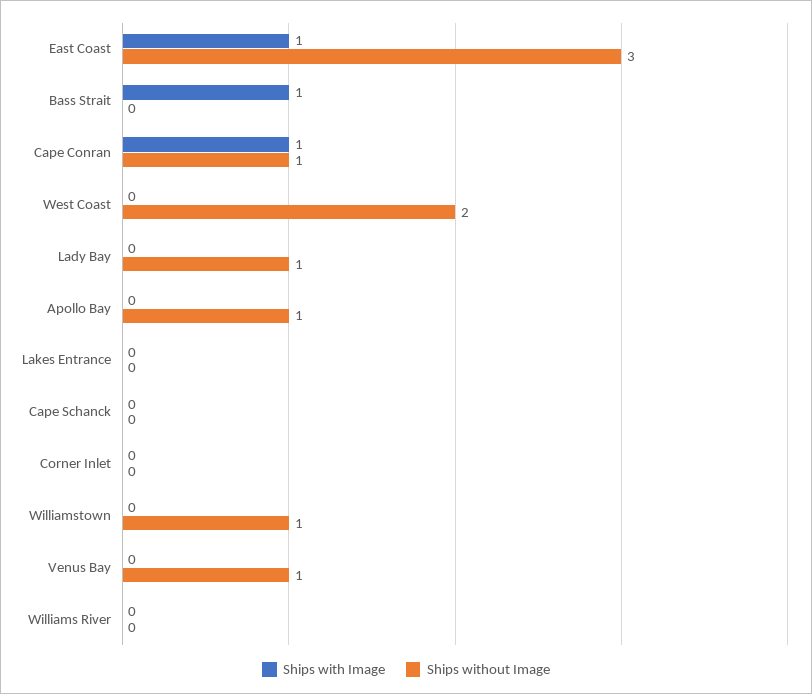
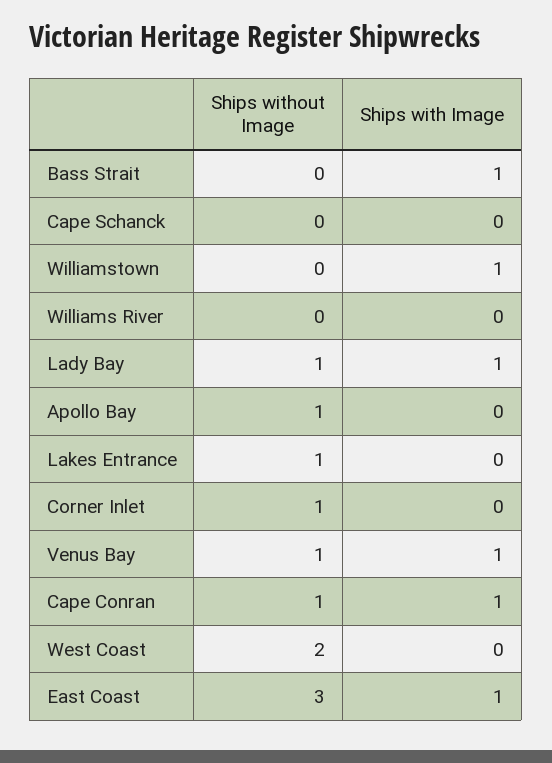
Ships with Image, Lady Bay: 0 -> 1
Ships without Image, Lakes Entrance: 0 -> 1
Ships without Image, Corner Inlet: 0 -> 1
Ships with Image, Williamstown: 0 -> 1
Ships without Image, Williamstown: 1 -> 0
Ships with Image, Venus Bay: 0 -> 1

